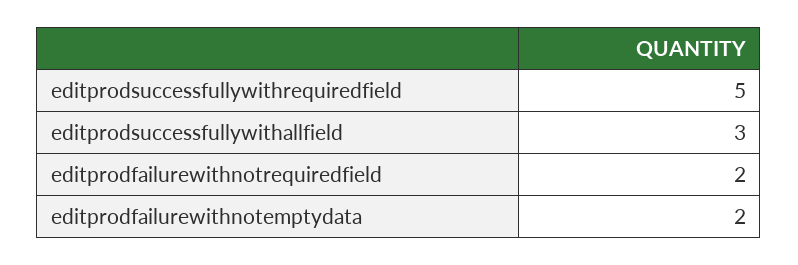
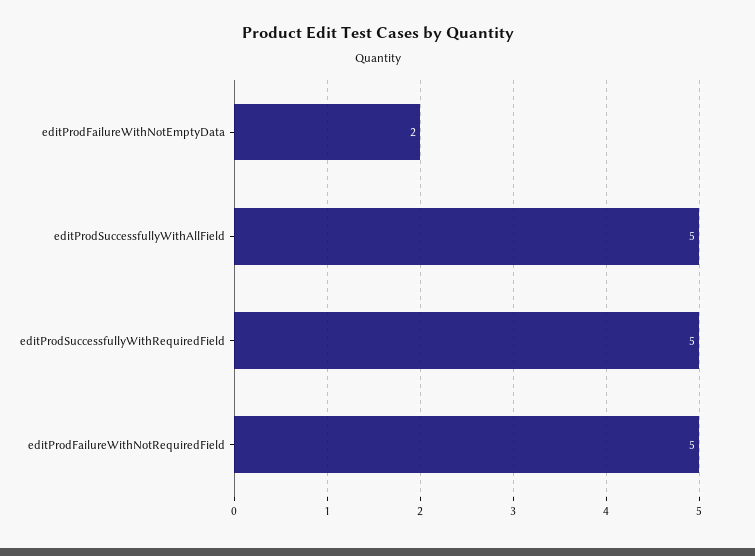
editprodsuccessfullywithallfield: 3 -> 5
editprodfailurewithnotrequiredfield: 2 -> 5

